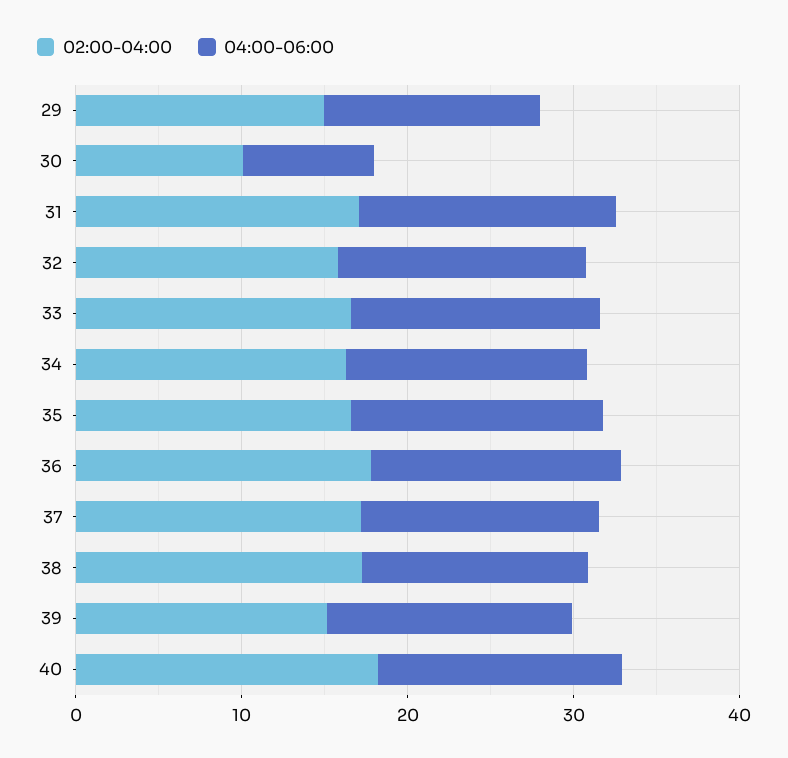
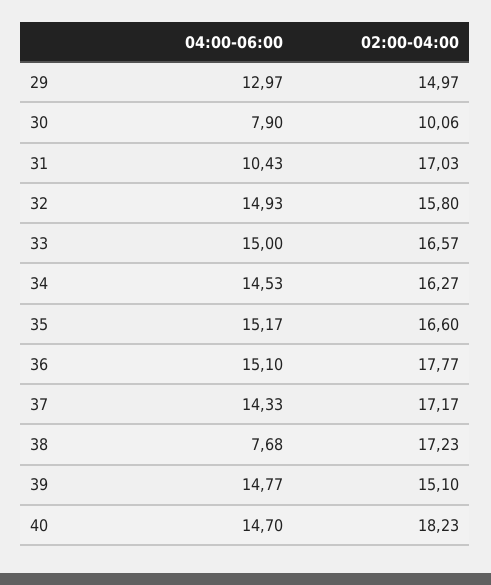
04:00-06:00, 31: 16 -> 10.43
04:00-06:00, 38: 14 -> 7.68

